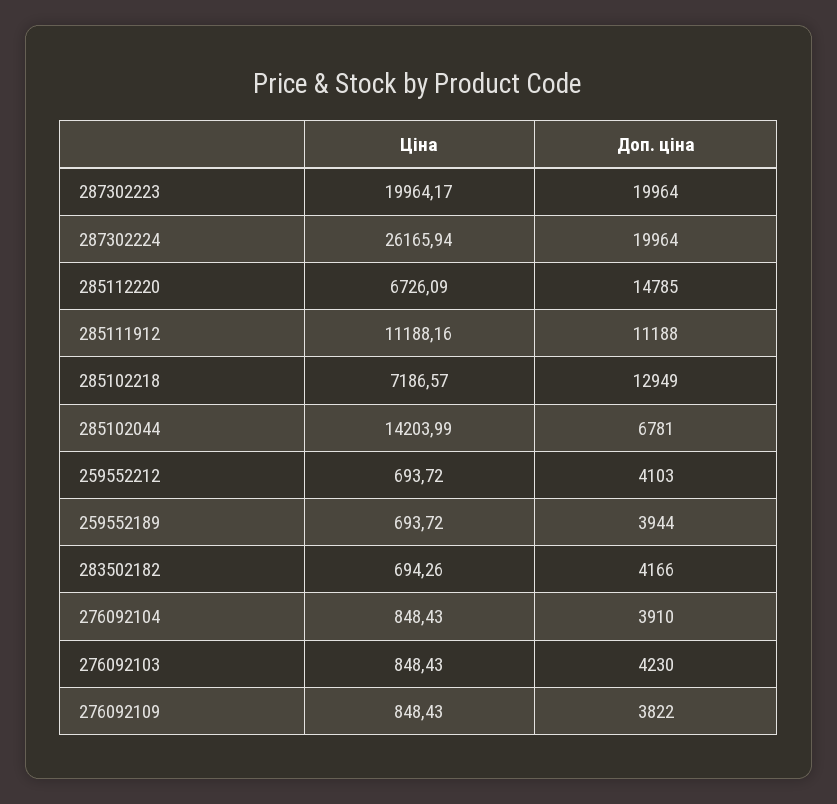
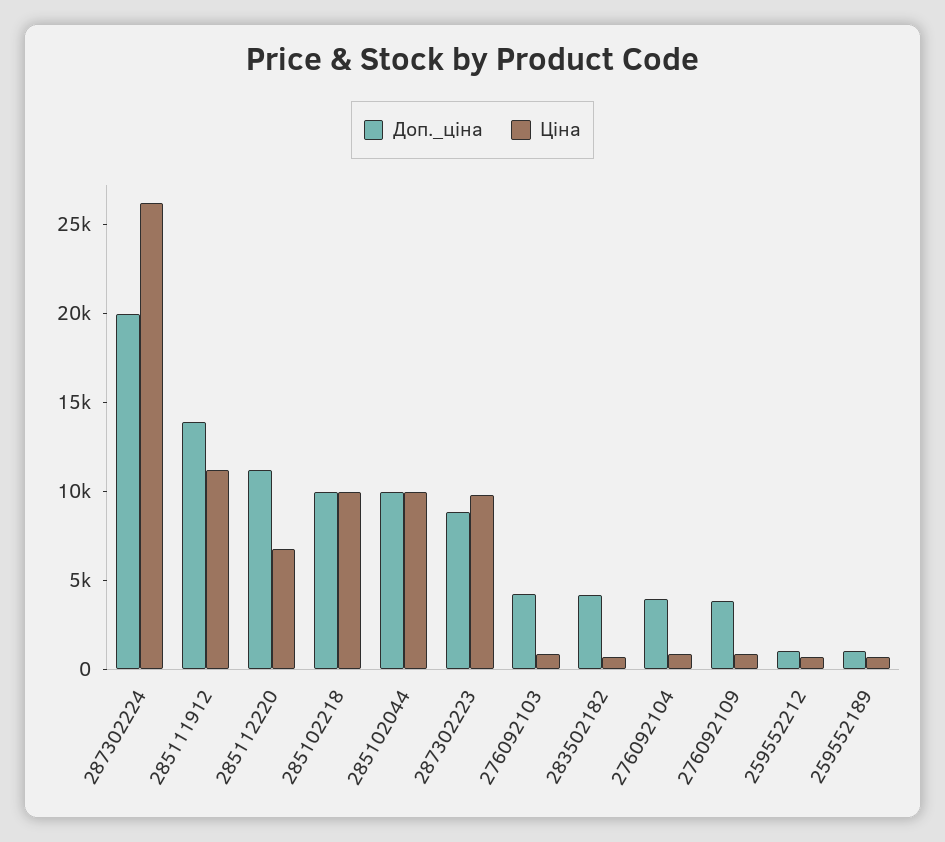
Ціна, 287302223: 19964.17 -> 10000
Доп. ціна, 287302223: 19964 -> 9000
Доп. ціна, 285112220: 14785 -> 11000
Доп. ціна, 285111912: 11188 -> 14000
Ціна, 285102218: 7186.57 -> 10000
Доп. ціна, 285102218: 12949 -> 10000
Ціна, 285102044: 14203.99 -> 10000
Доп. ціна, 285102044: 6781 -> 10000
Доп. ціна, 259552212: 4103 -> 1000
Доп. ціна, 259552189: 3944 -> 1000

